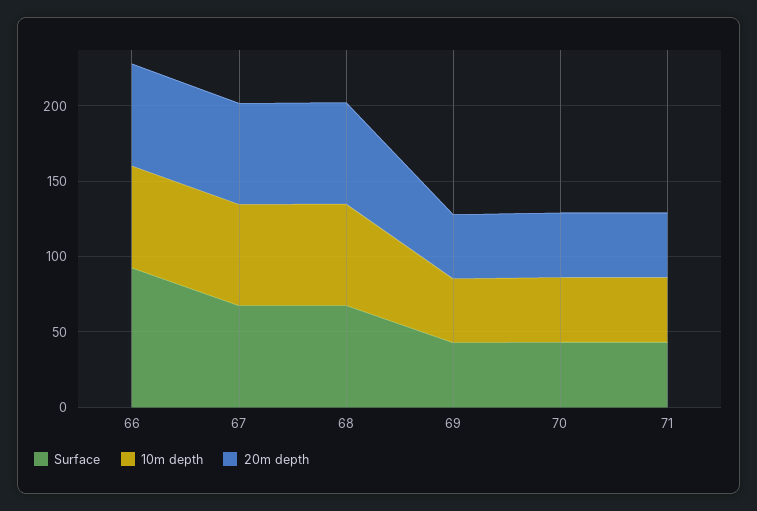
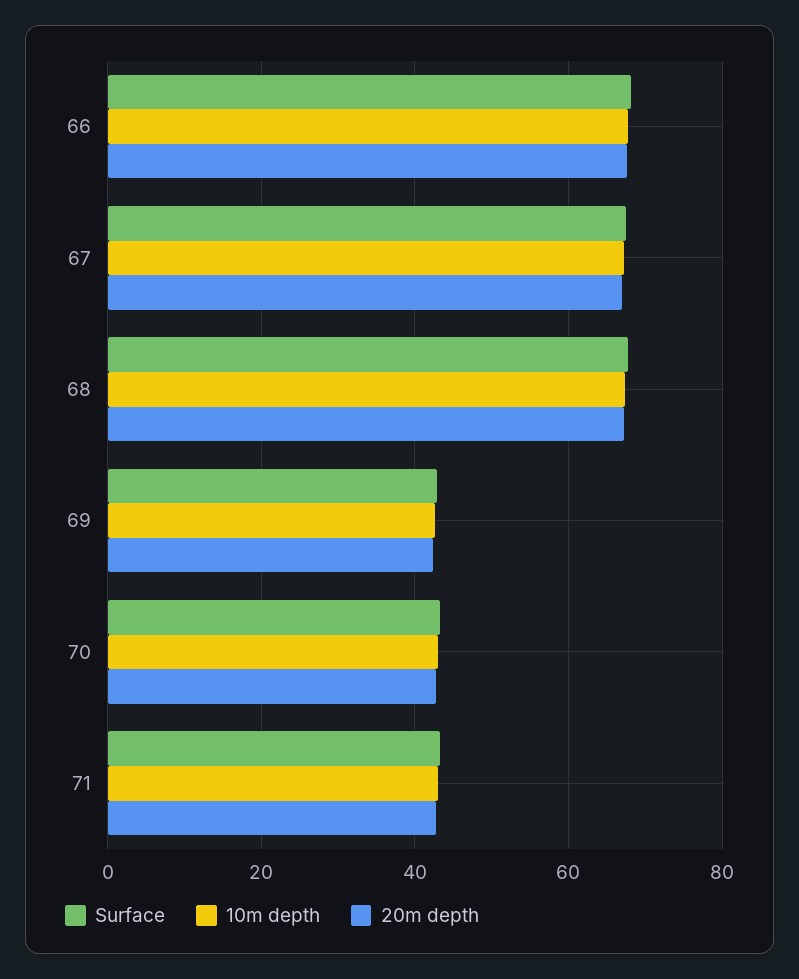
Surface, 66: 90 -> 68

